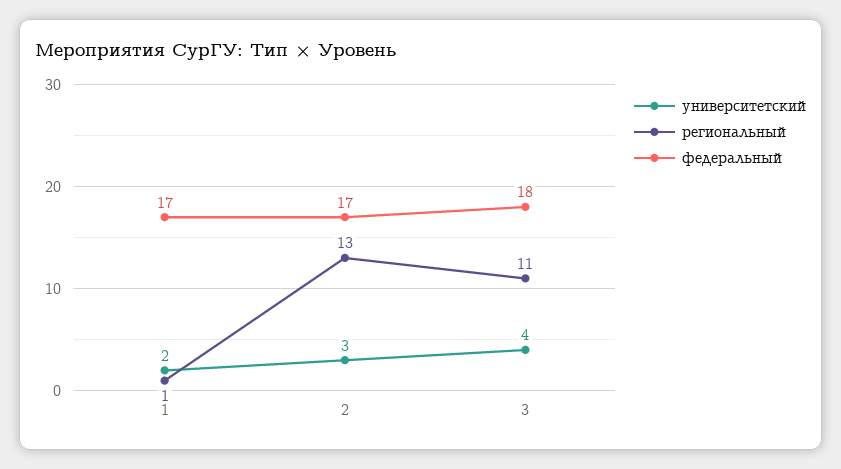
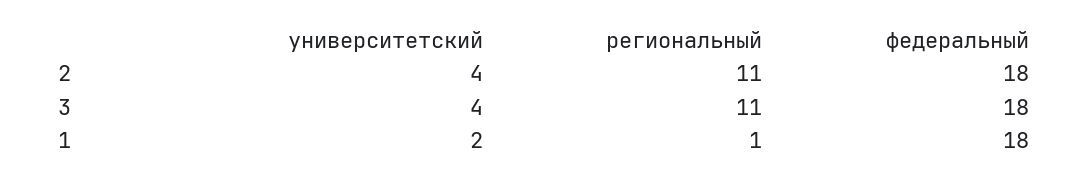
федеральный, 1: 17 -> 18
университетский, 2: 3 -> 4
региональный, 2: 13 -> 11
федеральный, 2: 17 -> 18

